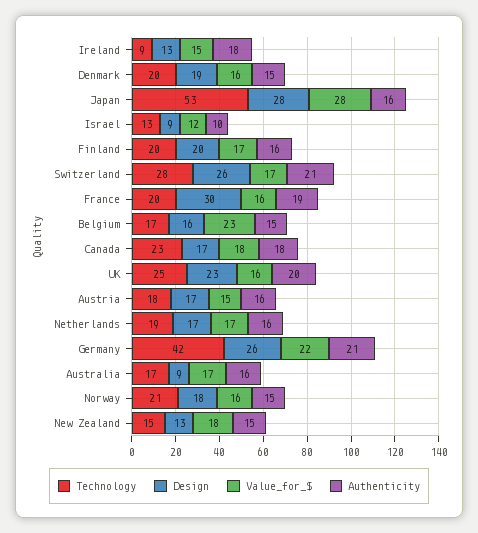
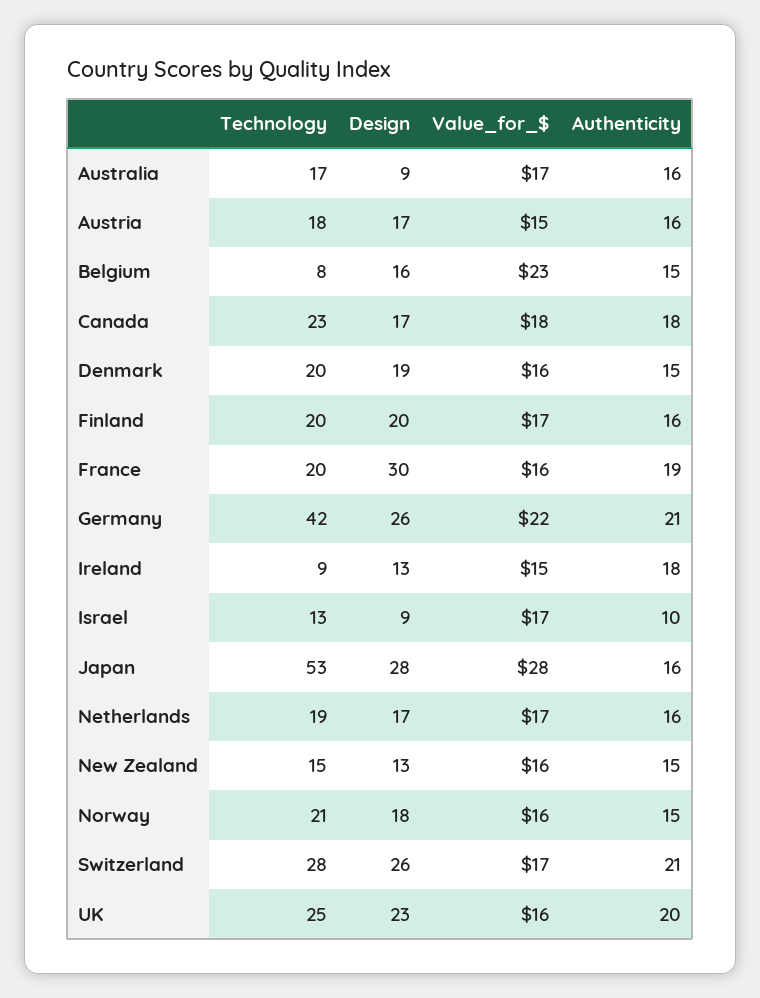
Value_for_$, Israel: 12 -> 17
Technology, Belgium: 17 -> 8
Value_for_$, New Zealand: 18 -> 16

